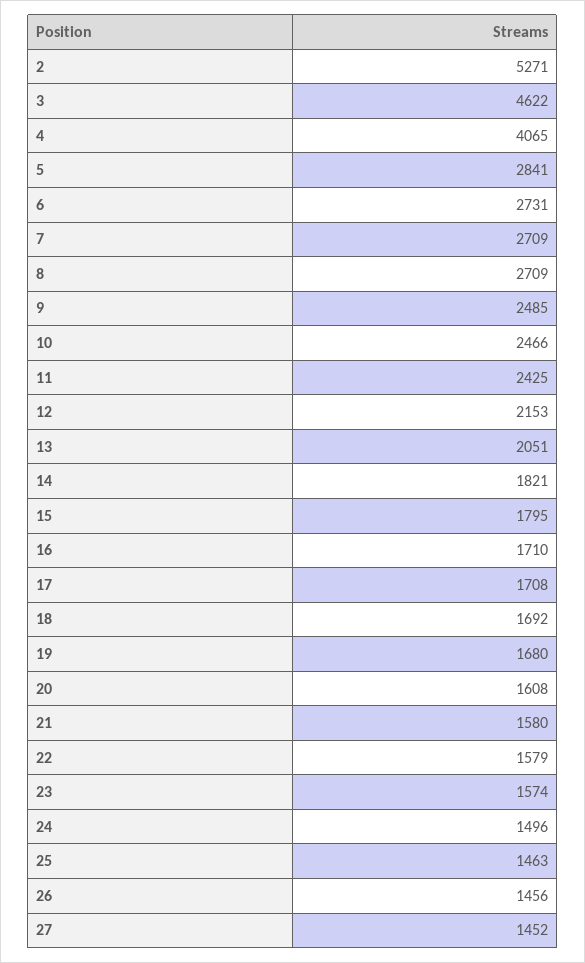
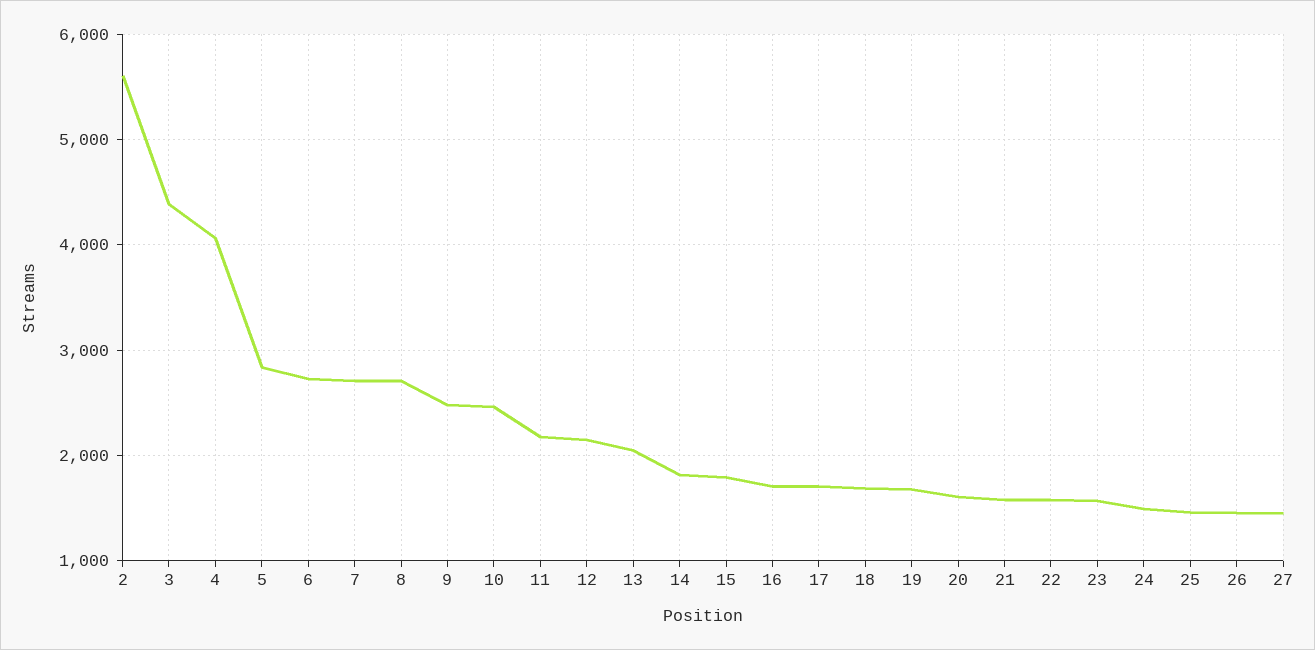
2: 5271 -> 5600
3: 4622 -> 4400
11: 2425 -> 2200

